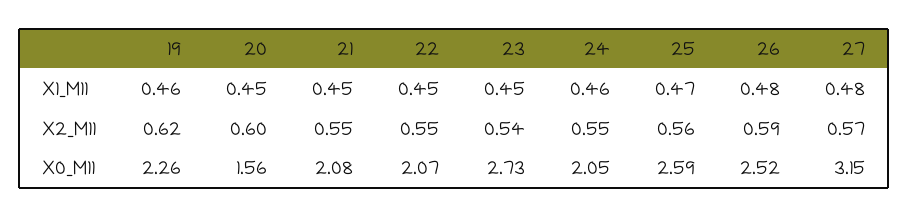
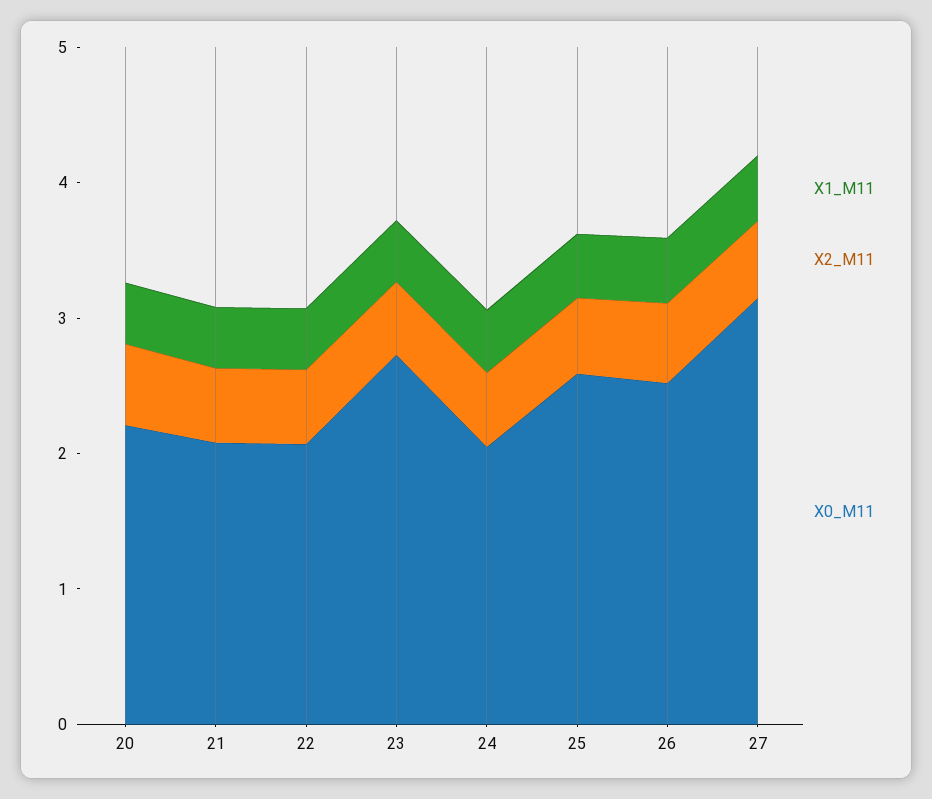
X1_M11, 19: 0.46 -> none
X2_M11, 19: 0.62 -> none
X0_M11, 19: 2.26 -> none
X0_M11, 20: 1.56 -> 2.2

